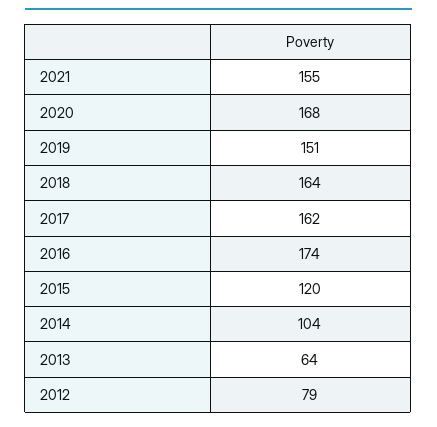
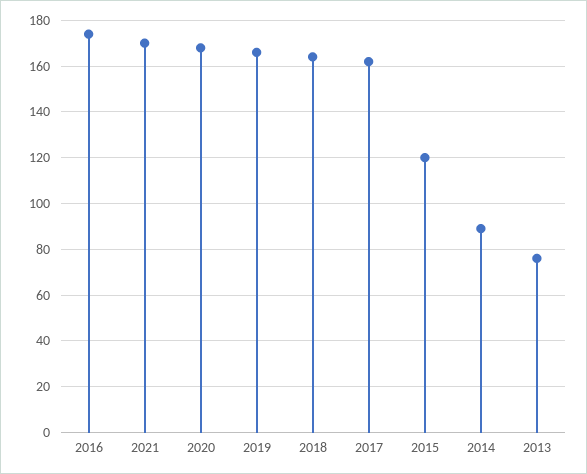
2021: 155 -> 170
2019: 151 -> 165
2014: 104 -> 90
2013: 64 -> 75
2012: 79 -> none

